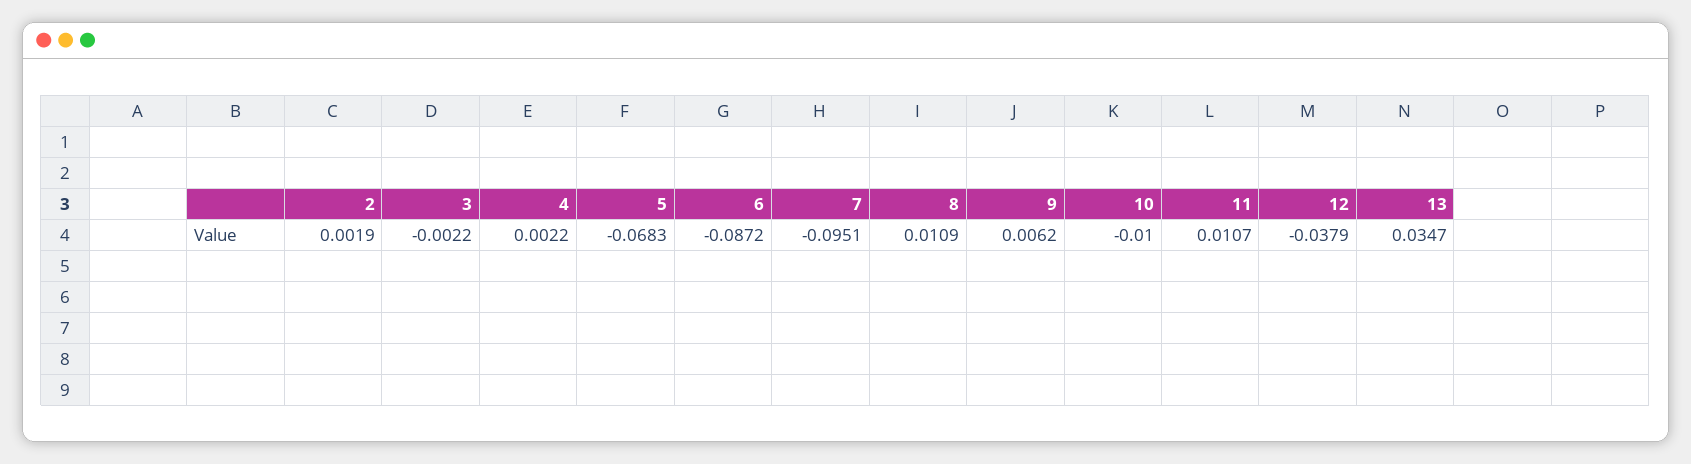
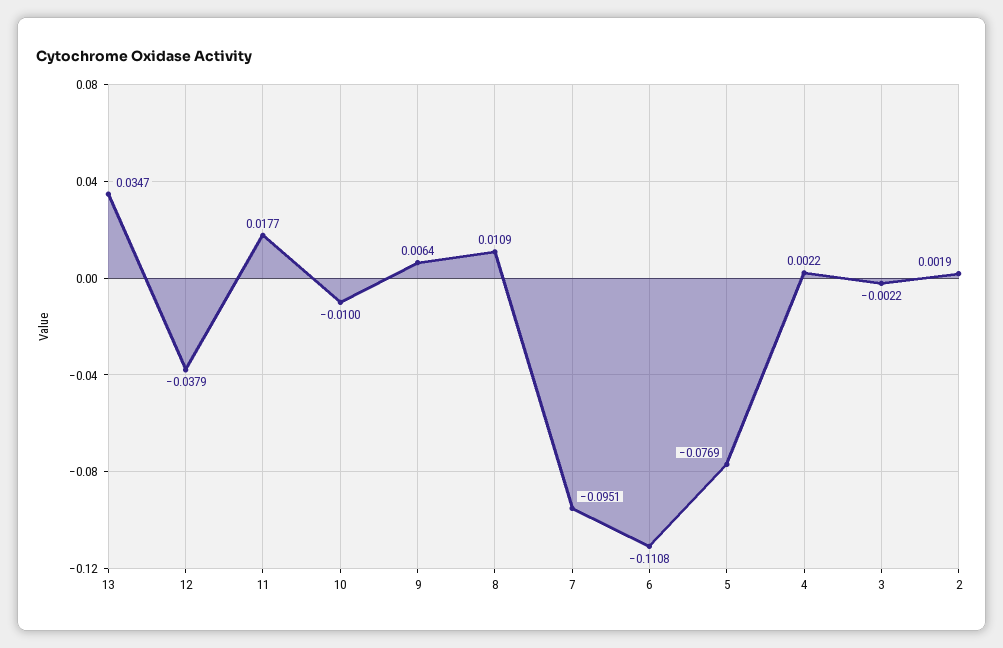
5: -0.0683 -> -0.0769
6: -0.0872 -> -0.1108
9: 0.0062 -> 0.0064
11: 0.0107 -> 0.0177

